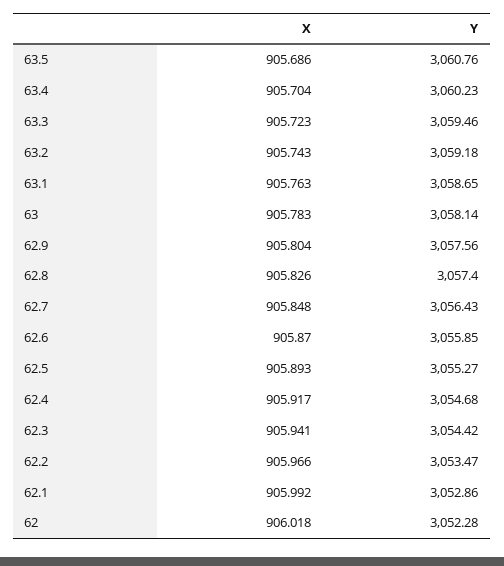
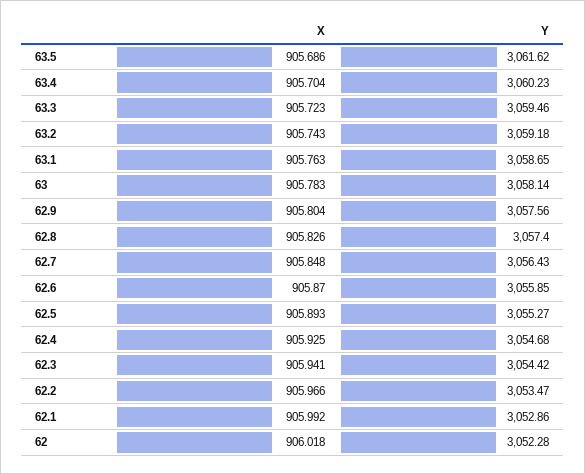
Y, 63.5: 3060.76 -> 3061.62
X, 62.4: 905.917 -> 905.925

